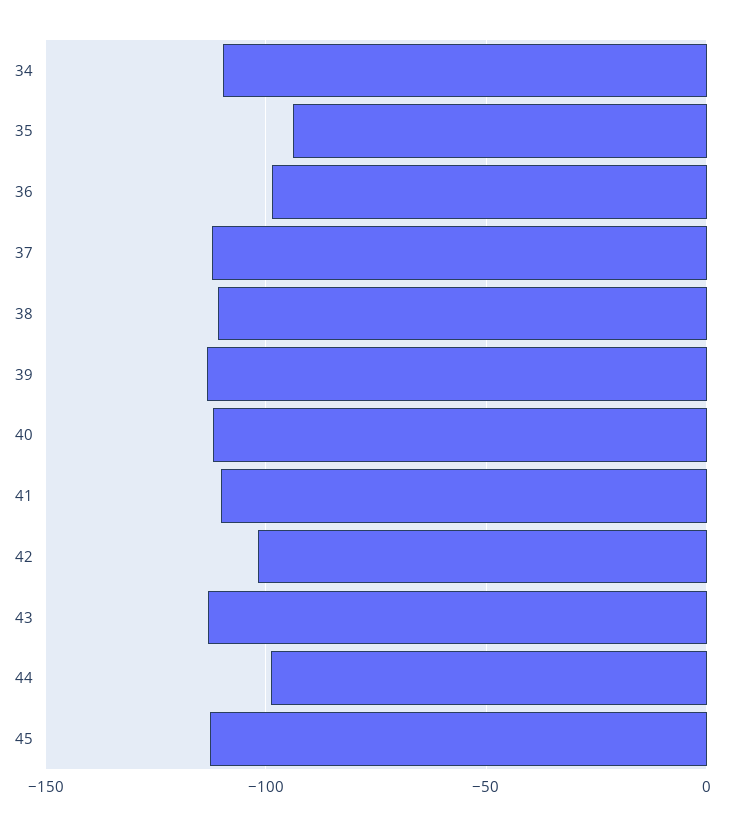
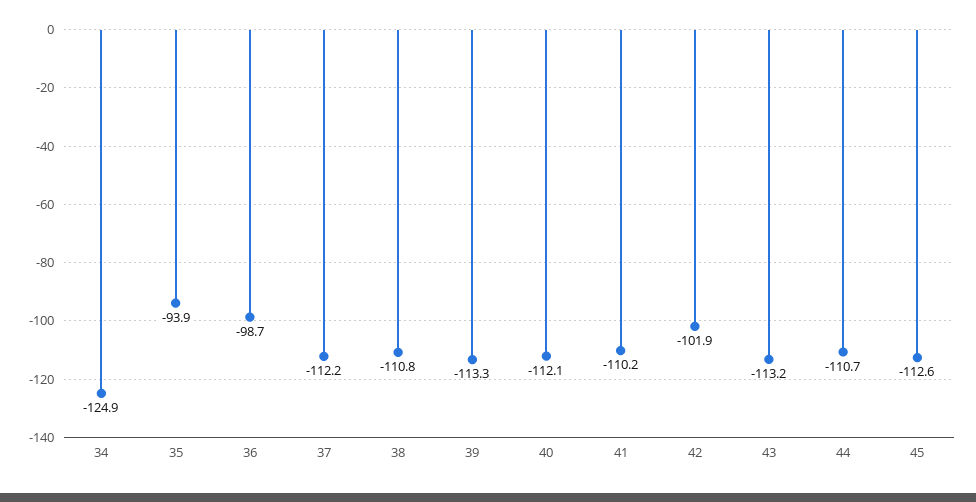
34: -110 -> -124.9
44: -100 -> -110.7

